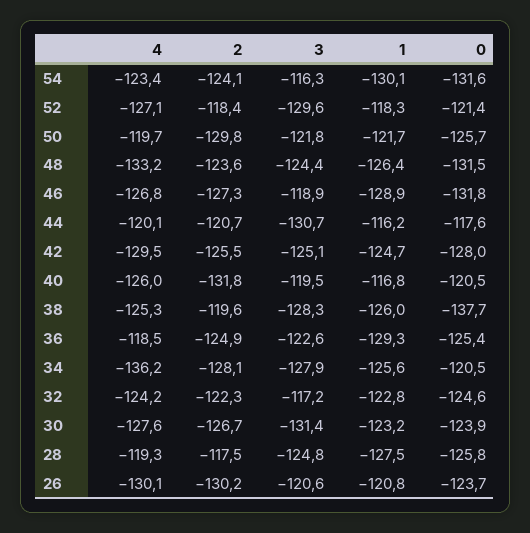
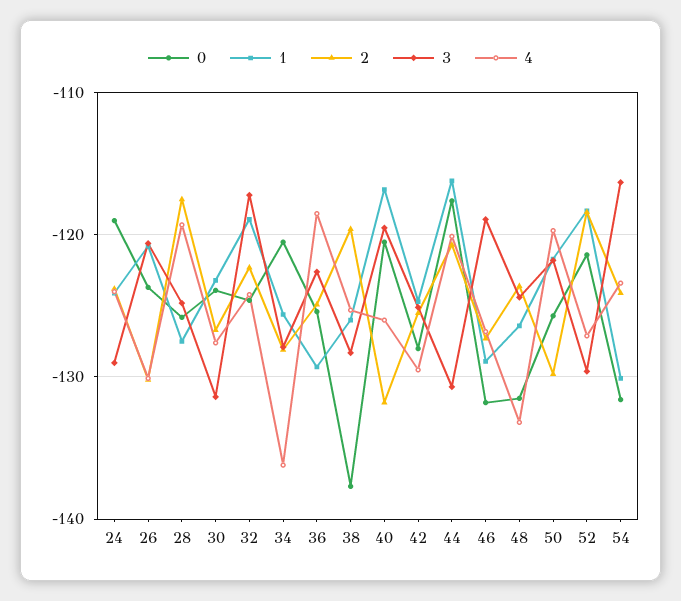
1, 32: -122.8 -> -119
0, 24: none -> -119
1, 24: none -> -124
2, 24: none -> -124
3, 24: none -> -129
4, 24: none -> -124

